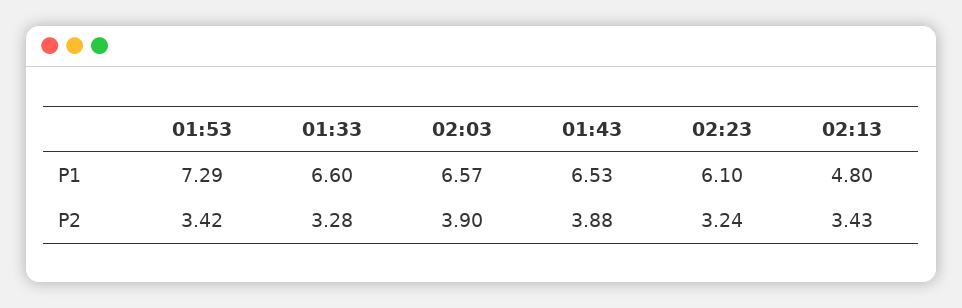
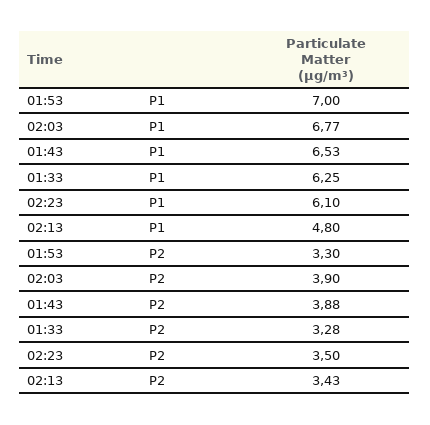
01:53, P1: 7.29 -> 7
01:33, P1: 6.6 -> 6.25
02:03, P1: 6.57 -> 6.77
01:53, P2: 3.42 -> 3.3
02:23, P2: 3.24 -> 3.5

